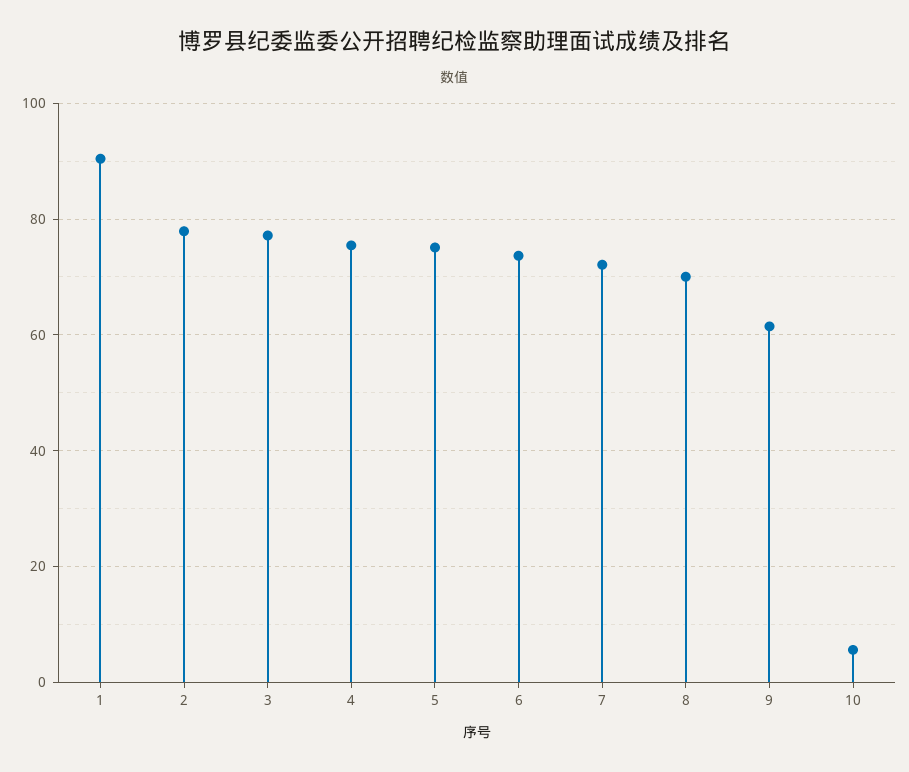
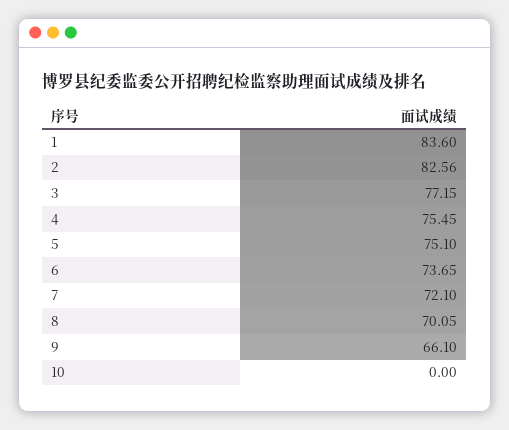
1: 90 -> 83.6
2: 78 -> 82.56
9: 62 -> 66.1
10: 6 -> 0

